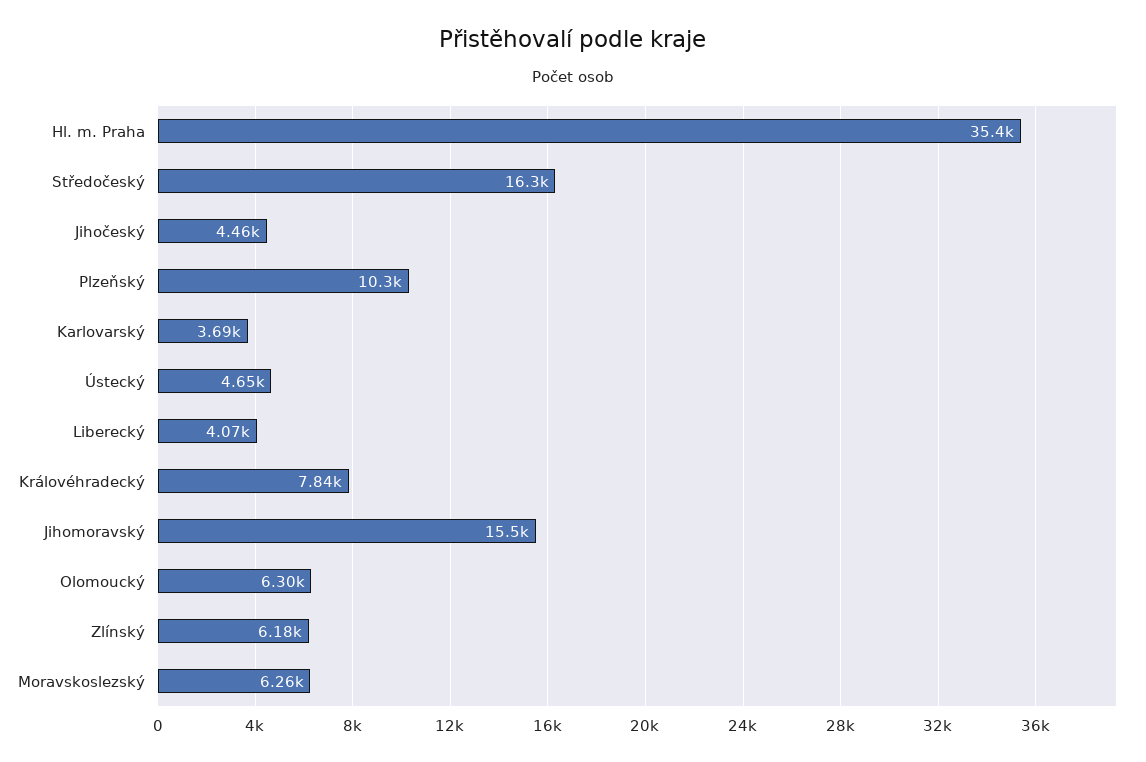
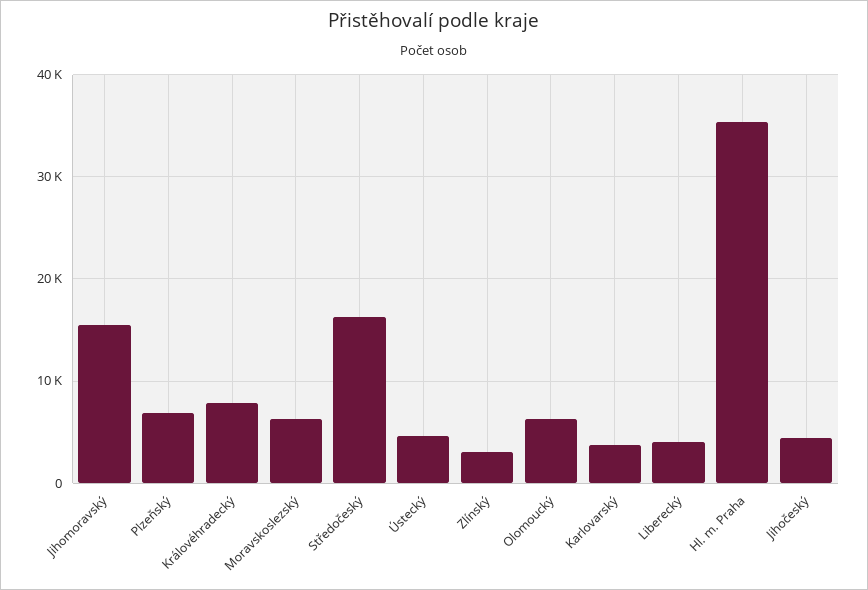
Plzeňský: 10300 -> 7000
Zlínský: 6180 -> 3000

